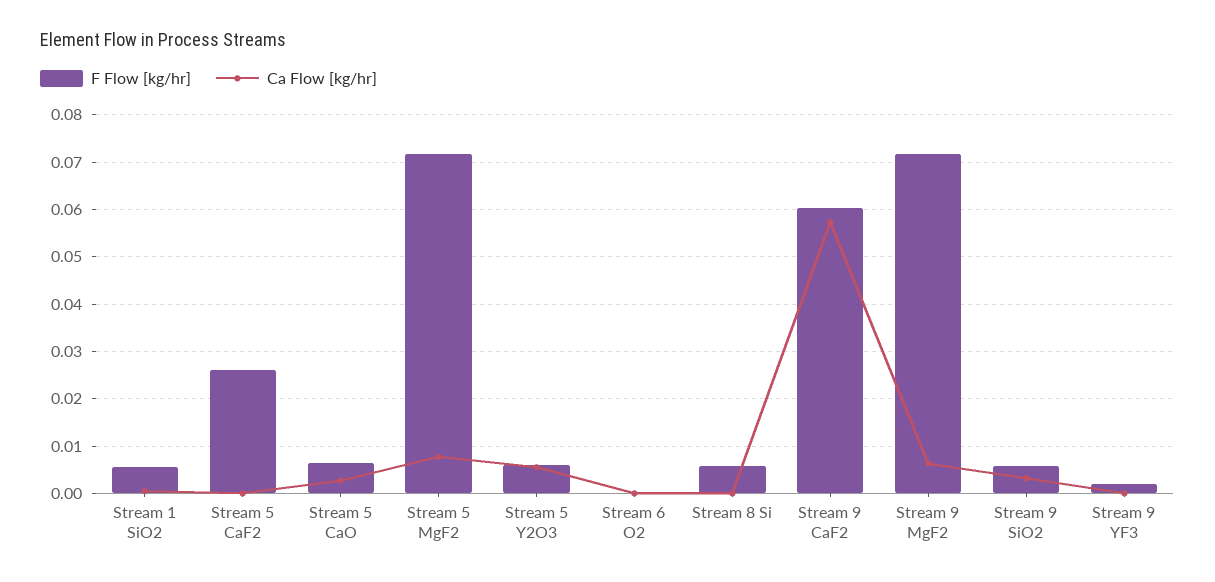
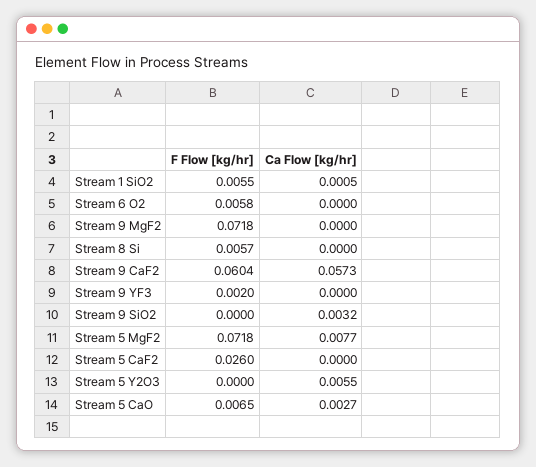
F Flow [kg/hr], Stream 5 Y2O3: 0.006 -> 0
F Flow [kg/hr], Stream 6 O2: 0 -> 0.0058
Ca Flow [kg/hr], Stream 9 MgF2: 0.006 -> 0
F Flow [kg/hr], Stream 9 SiO2: 0.006 -> 0

